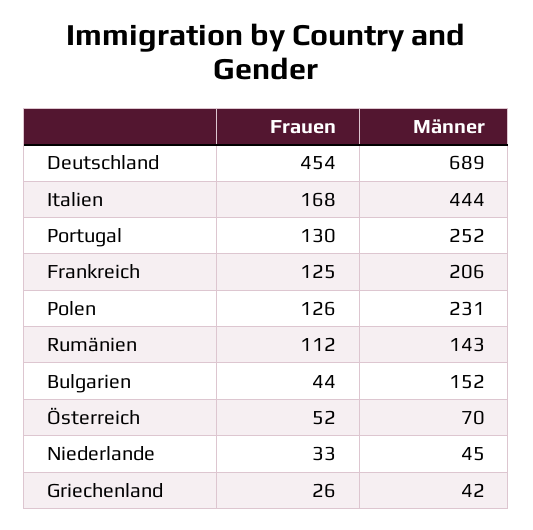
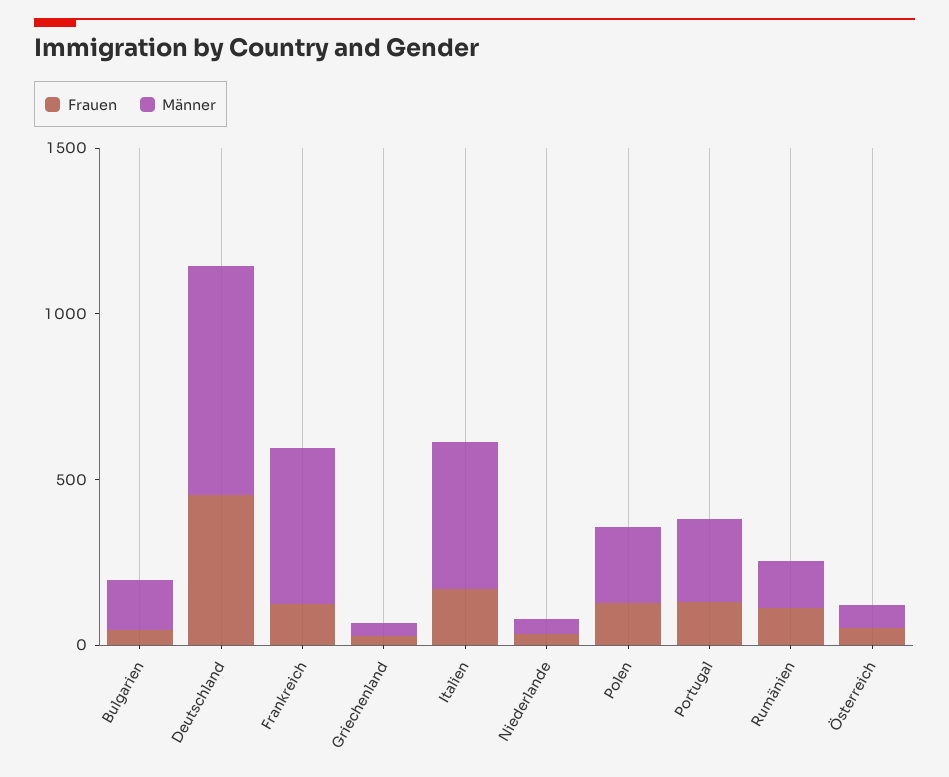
Männer, Frankreich: 206 -> 500

